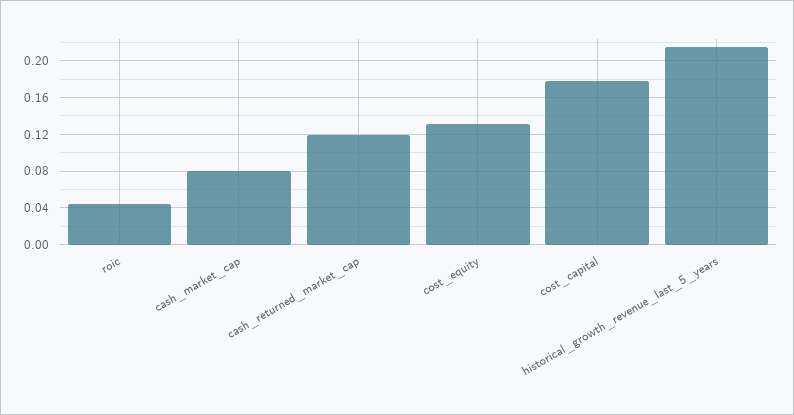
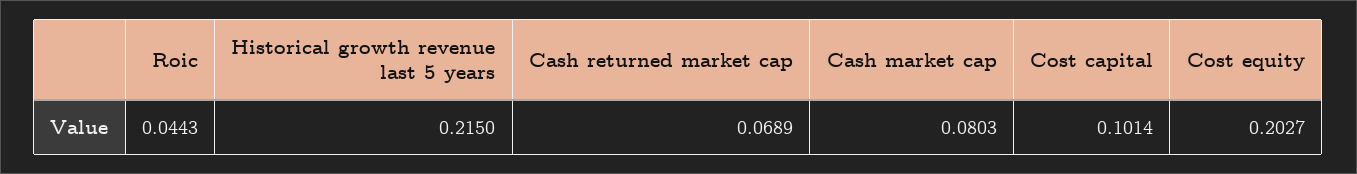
cash_returned_market_cap: 0.12 -> 0.0689
cost_equity: 0.13 -> 0.2027
cost_capital: 0.18 -> 0.1014

